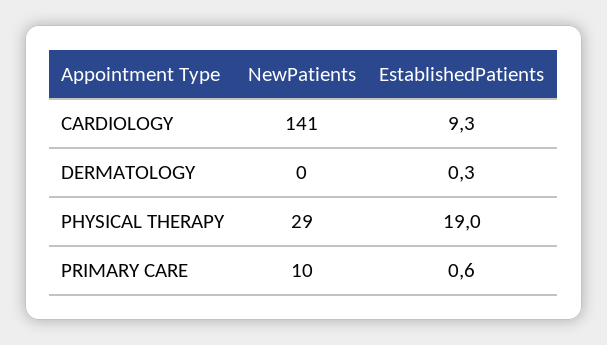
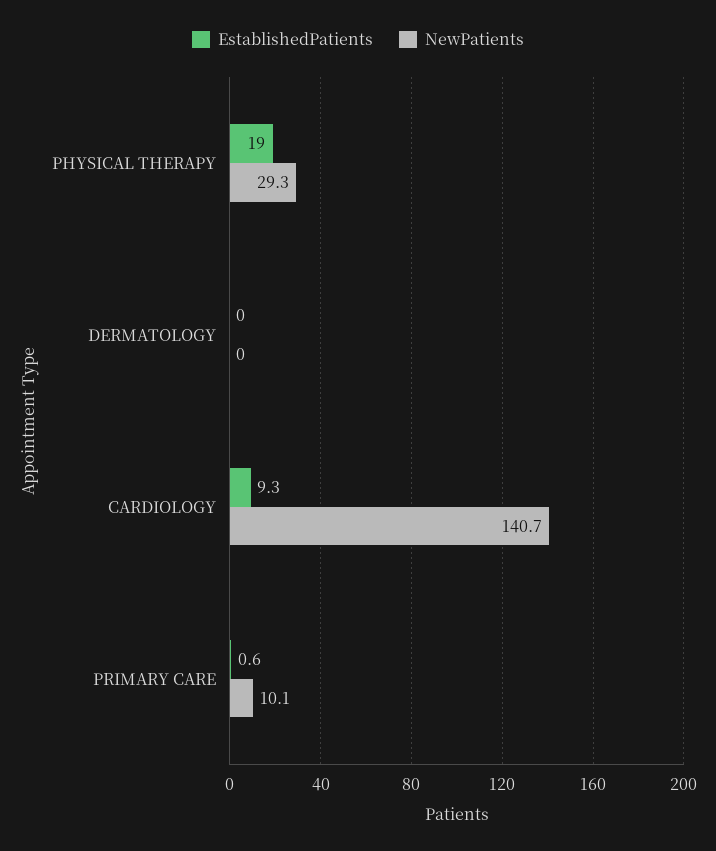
EstablishedPatients, DERMATOLOGY: 0.3 -> 0

